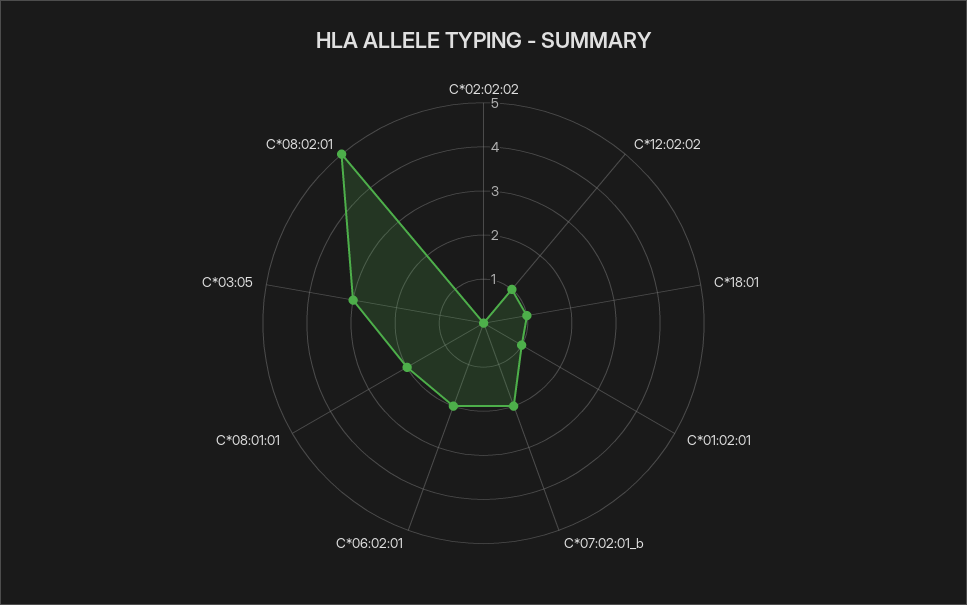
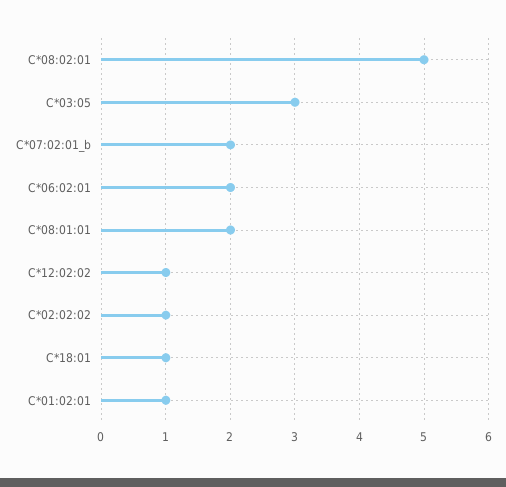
C*02:02:02: 0 -> 1

